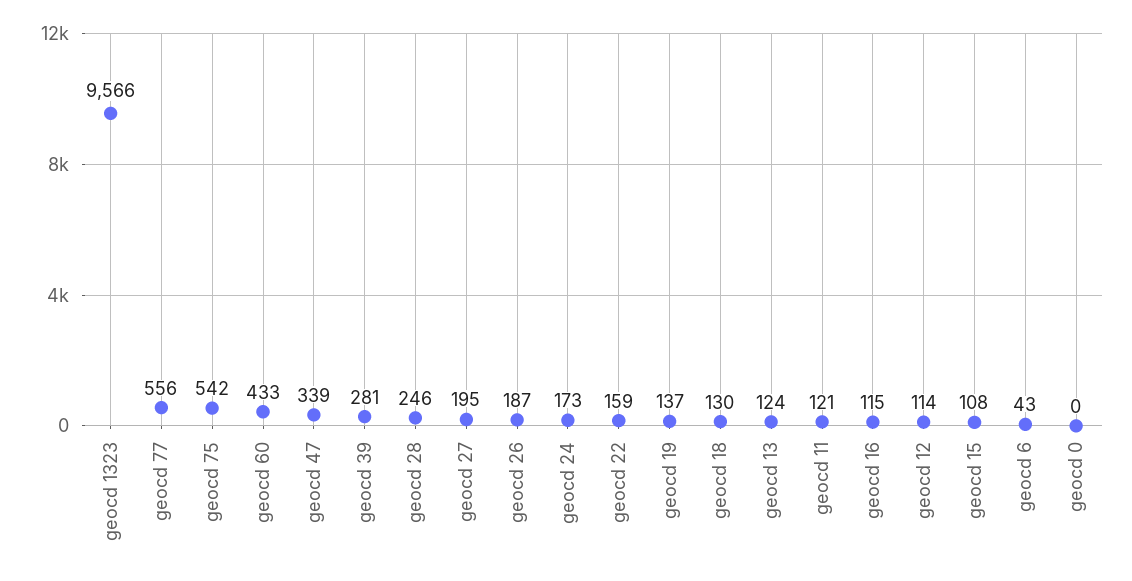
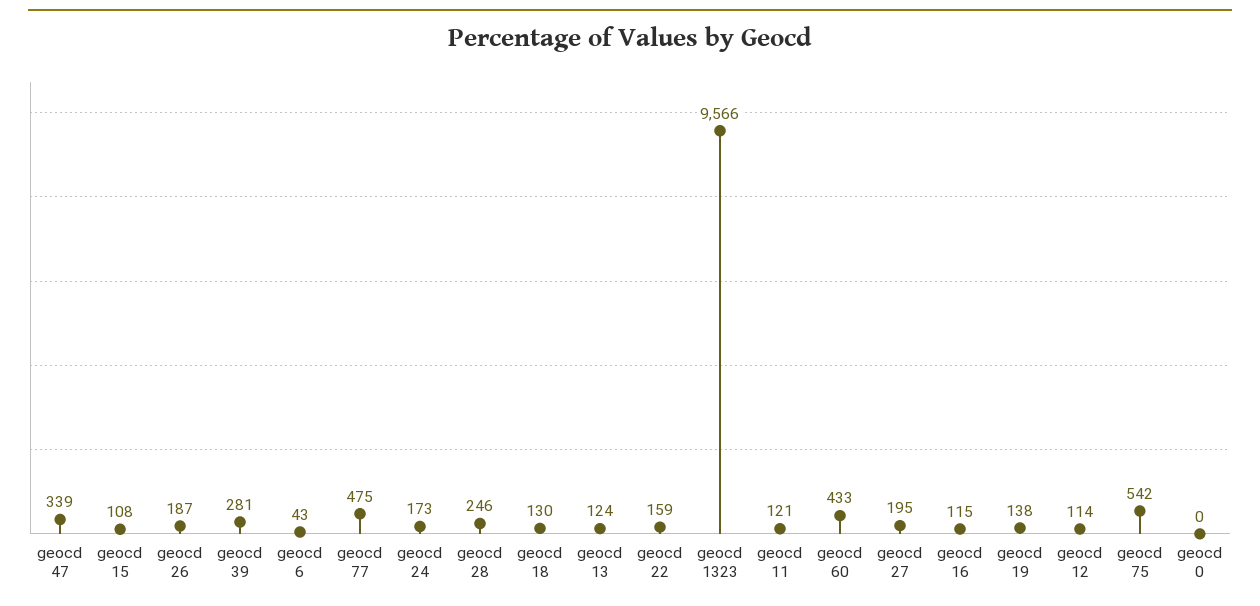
geocd 77: 556 -> 475
geocd 19: 137 -> 138

